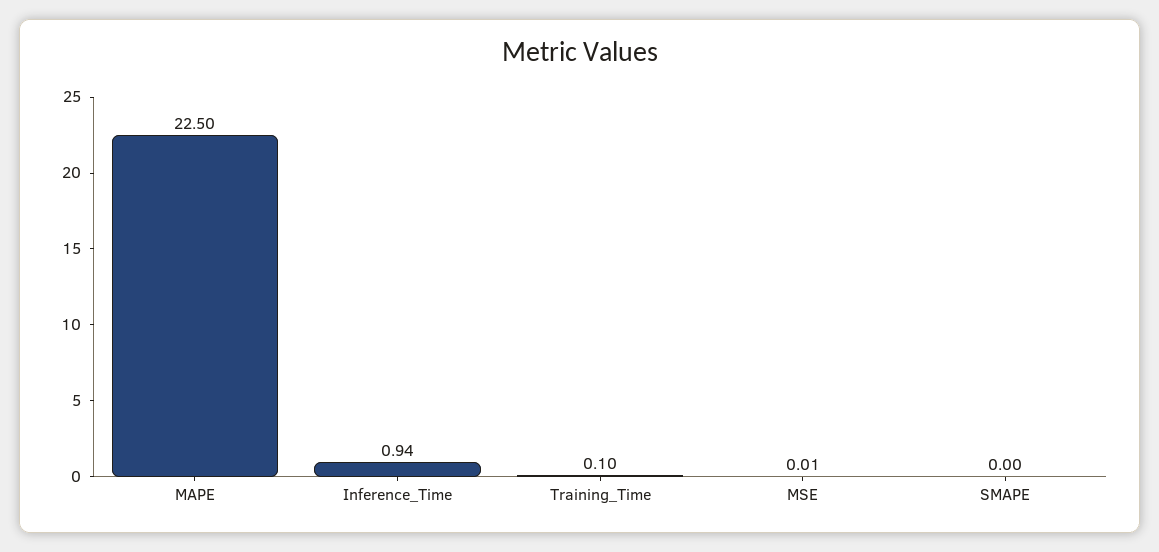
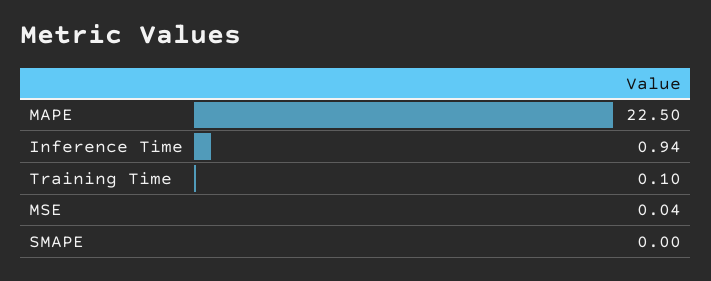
MSE: 0.01 -> 0.04

